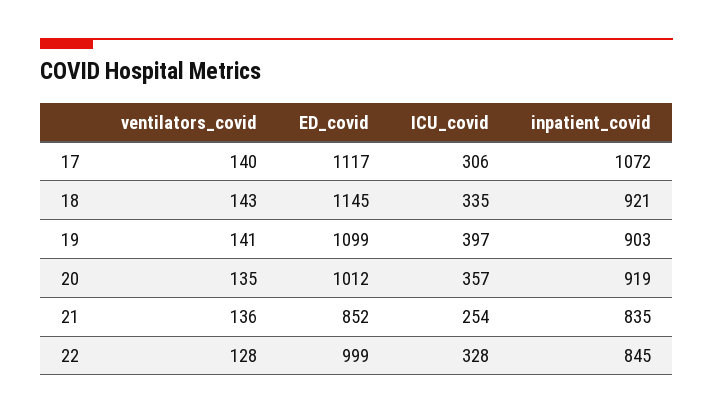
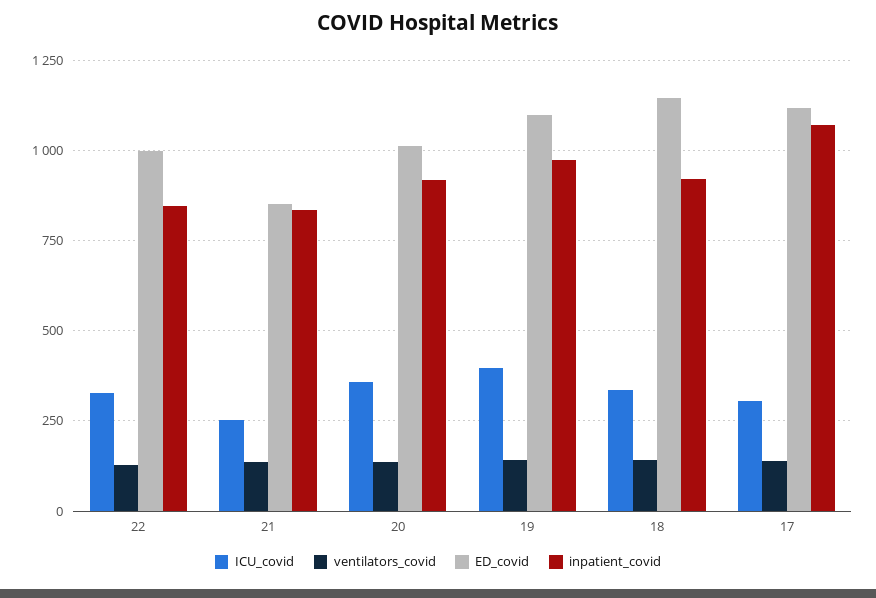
inpatient_covid, 19: 903 -> 975

